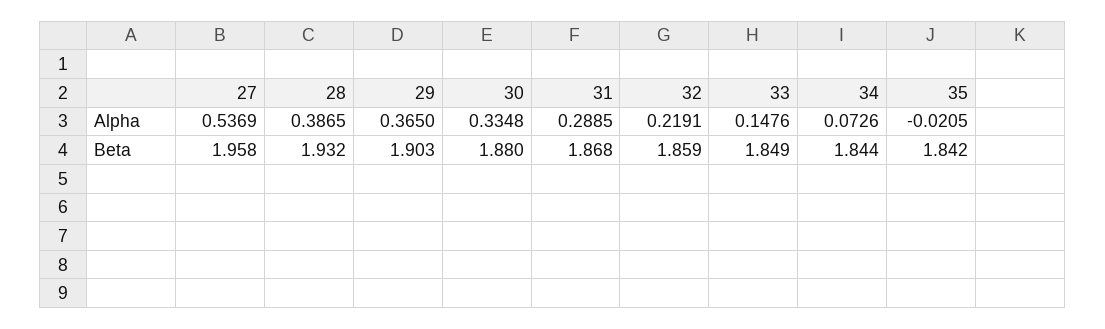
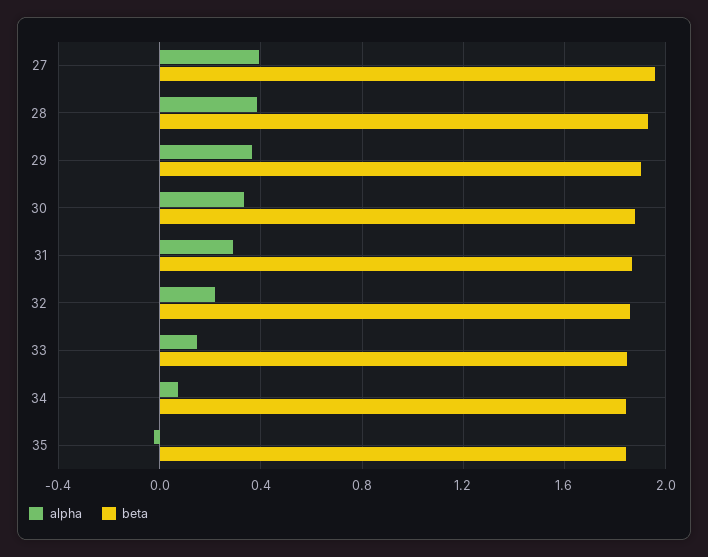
Alpha, 27: 0.5369 -> 0.4

